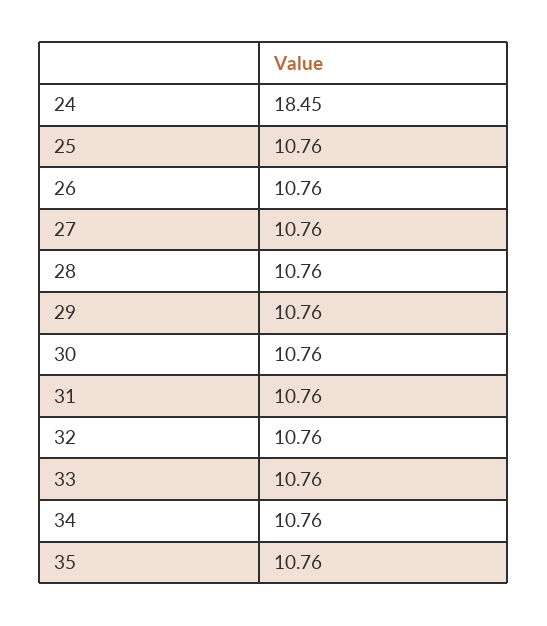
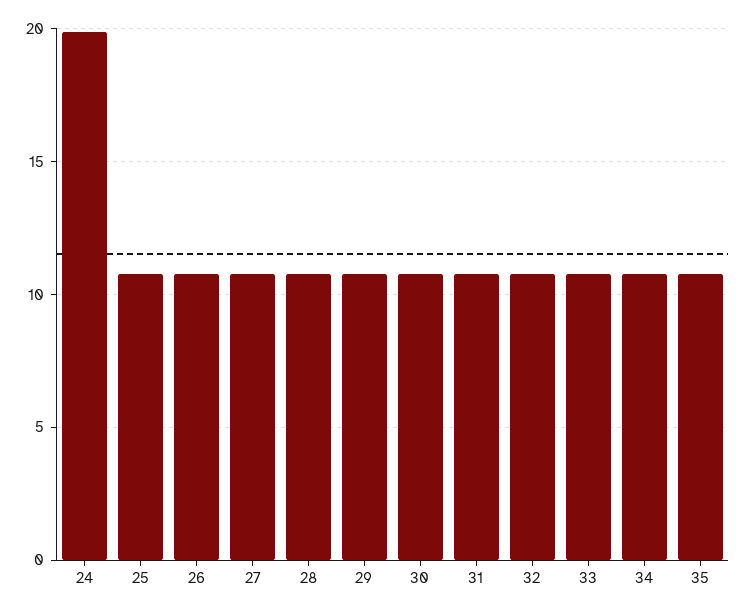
24: 18.45 -> 20

